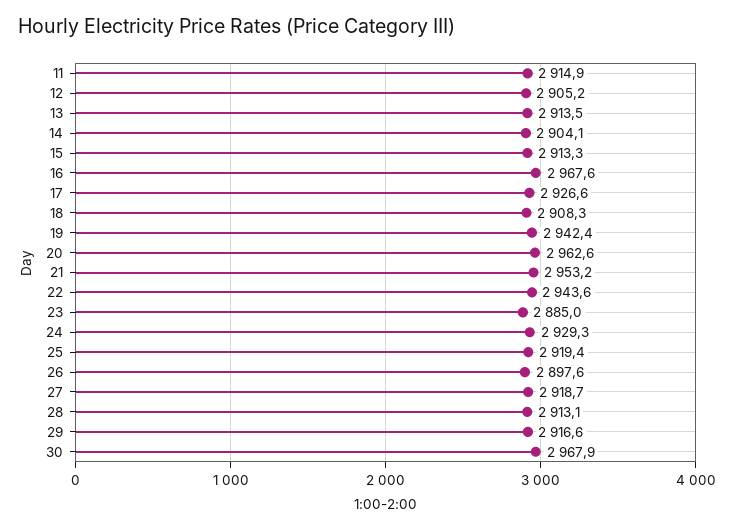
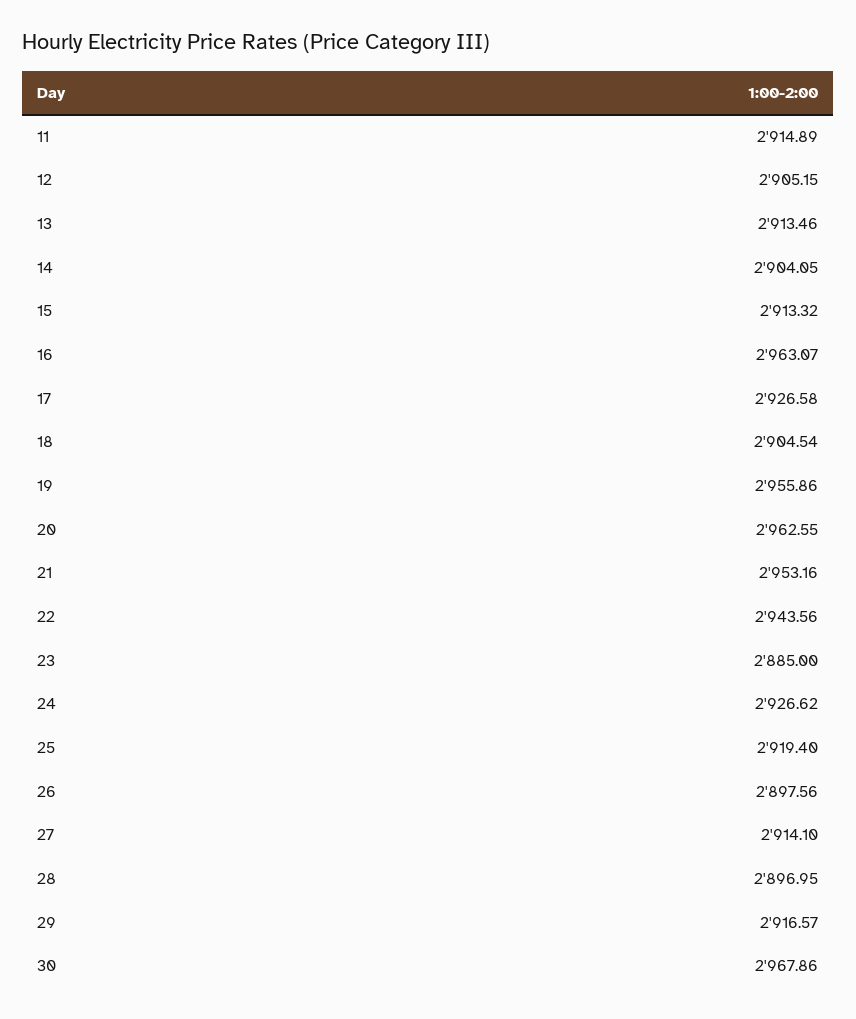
16: 2967.6 -> 2963.07
18: 2908.3 -> 2904.54
19: 2942.4 -> 2955.86
24: 2929.3 -> 2926.62
27: 2918.7 -> 2914.1
28: 2913.1 -> 2896.95

